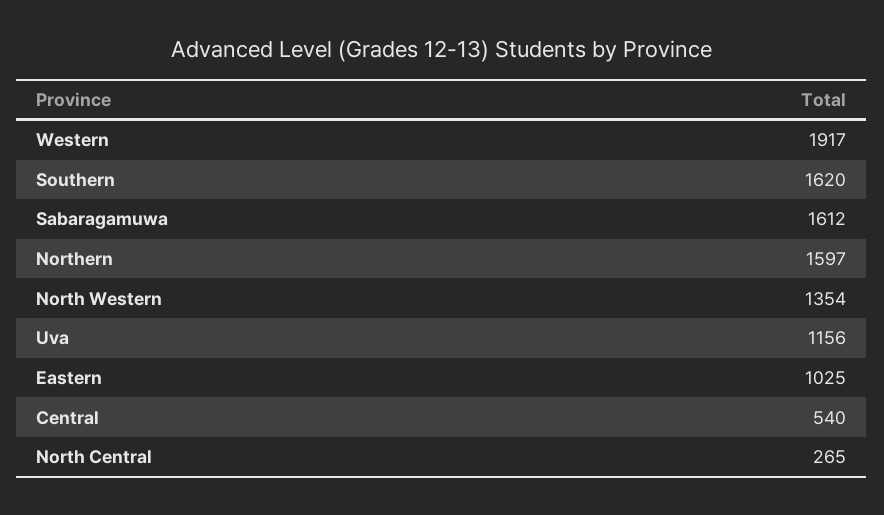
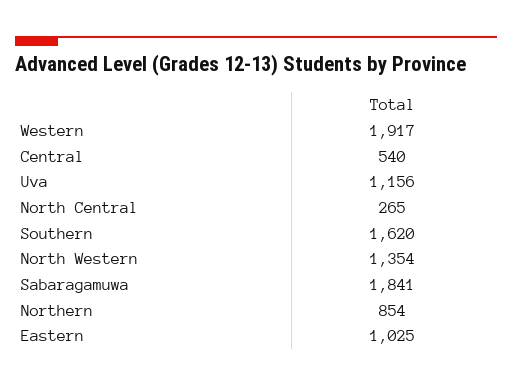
Sabaragamuwa: 1612 -> 1841
Northern: 1597 -> 854

